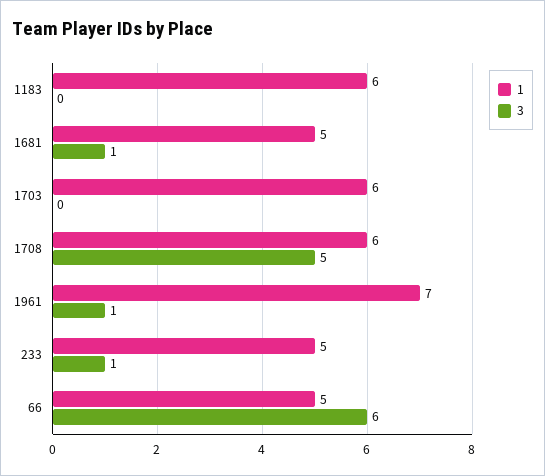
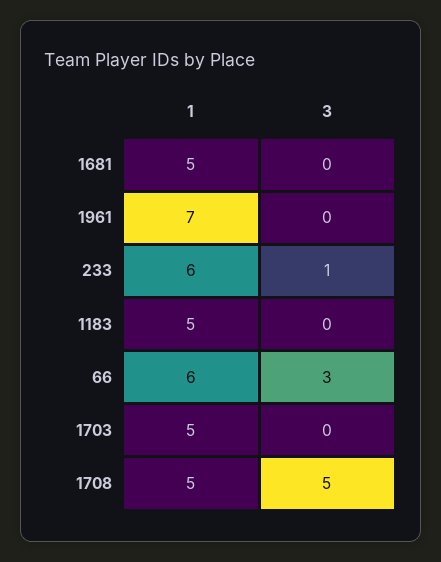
1, 1183: 6 -> 5
3, 1681: 1 -> 0
1, 1703: 6 -> 5
1, 1708: 6 -> 5
3, 1961: 1 -> 0
1, 233: 5 -> 6
1, 66: 5 -> 6
3, 66: 6 -> 3

